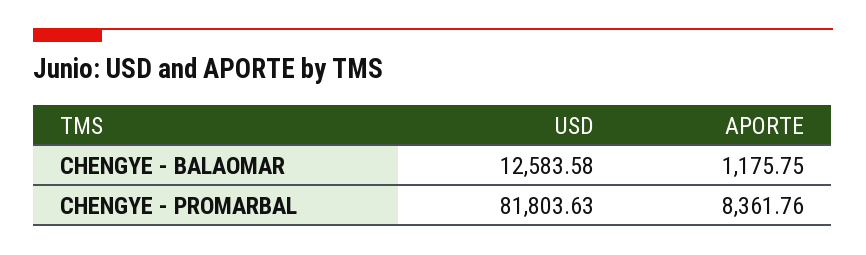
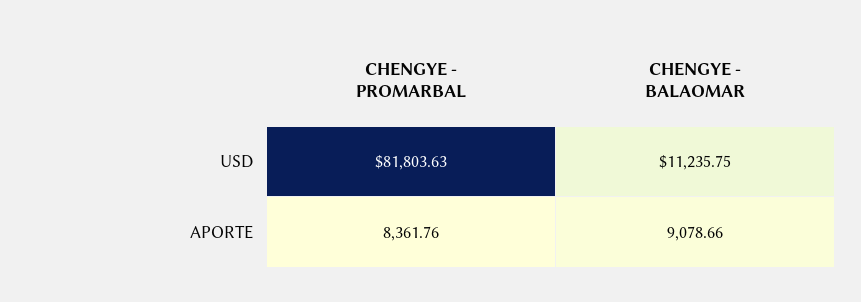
USD, CHENGYE - BALAOMAR: 12583.58 -> 11235.75
APORTE, CHENGYE - BALAOMAR: 1175.75 -> 9078.66

